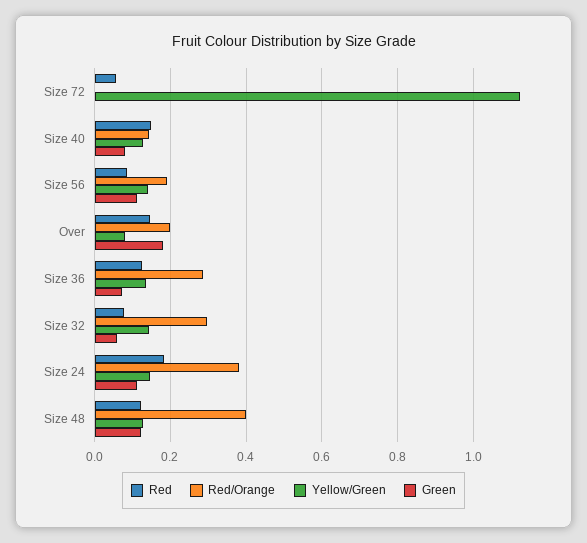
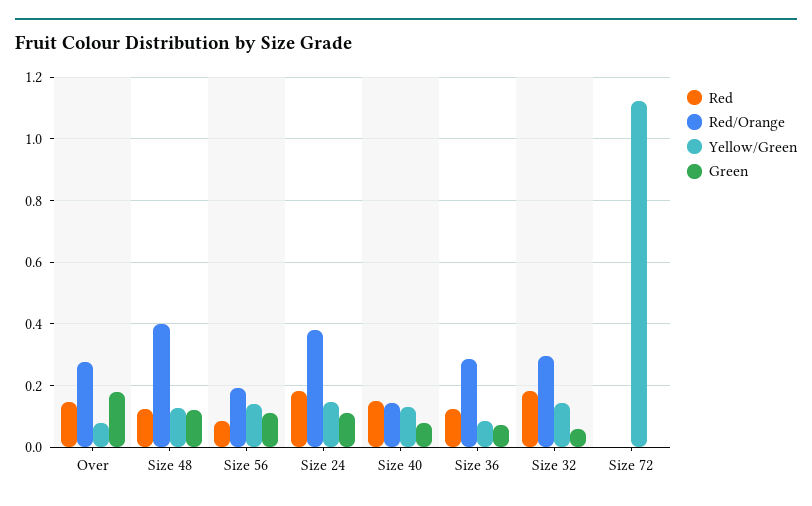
Red, Size 72: 0.06 -> 0
Red/Orange, Over: 0.2 -> 0.28
Yellow/Green, Size 36: 0.14 -> 0.08
Red, Size 32: 0.08 -> 0.18

